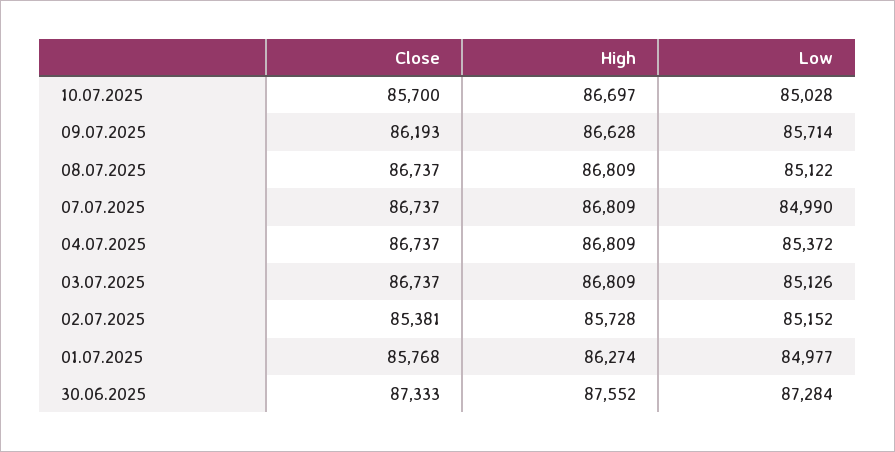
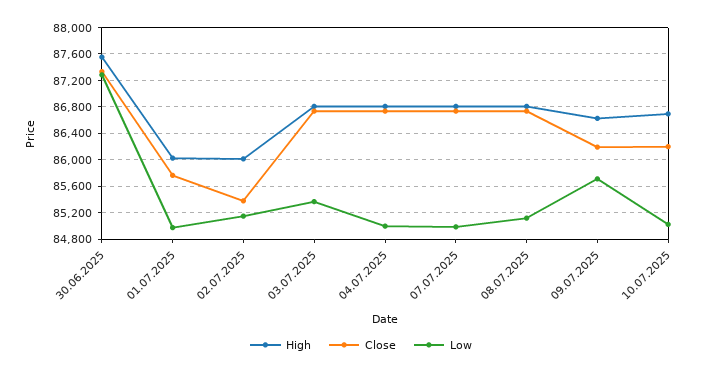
Close, 10.07.2025: 85700 -> 86200
Low, 04.07.2025: 85372 -> 85000
Low, 03.07.2025: 85126 -> 85400
High, 02.07.2025: 85728 -> 86000
High, 01.07.2025: 86274 -> 86000

